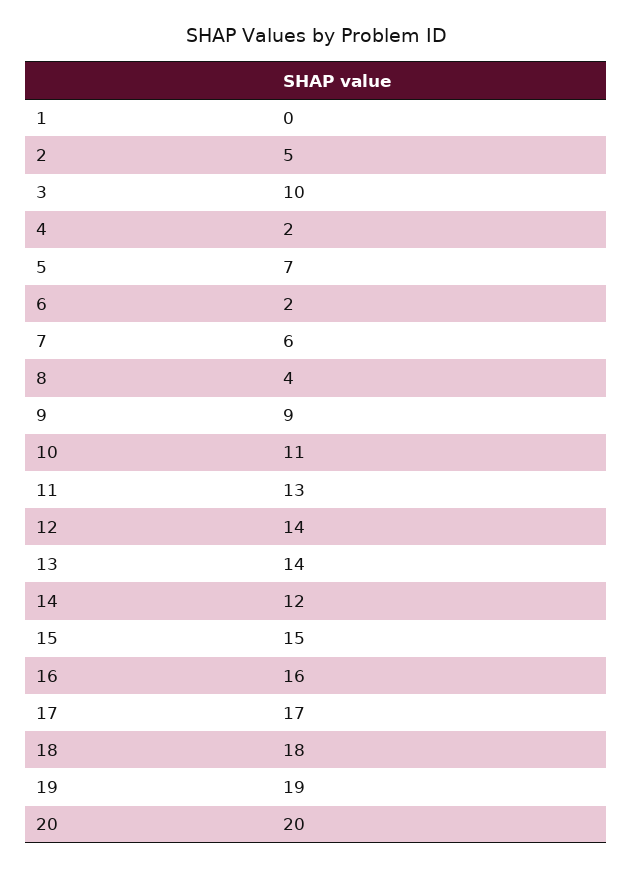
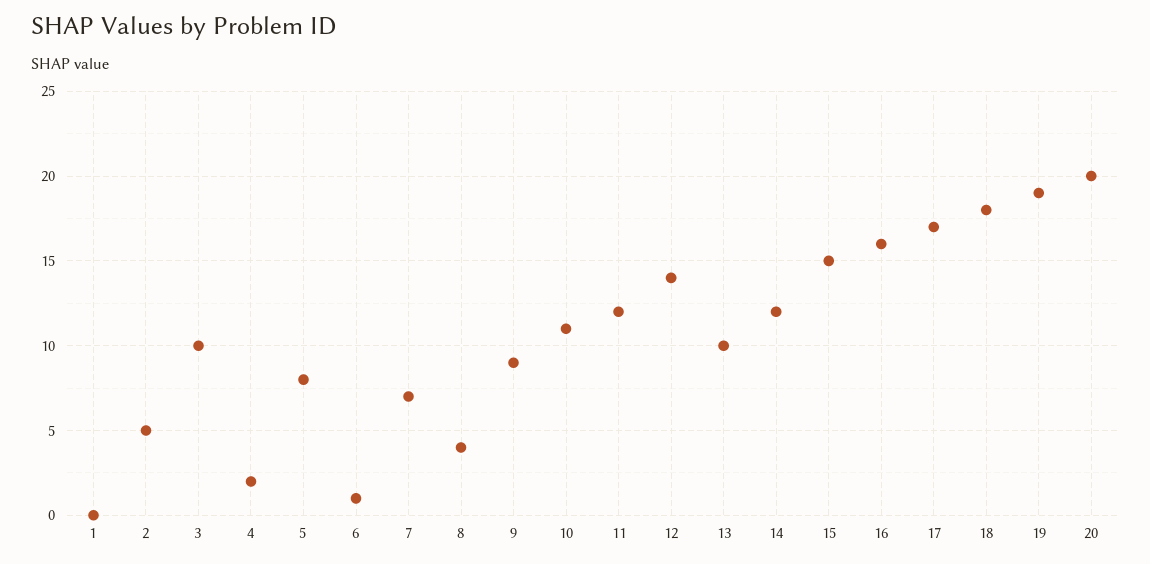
5: 7 -> 8
6: 2 -> 1
7: 6 -> 7
11: 13 -> 12
13: 14 -> 10

